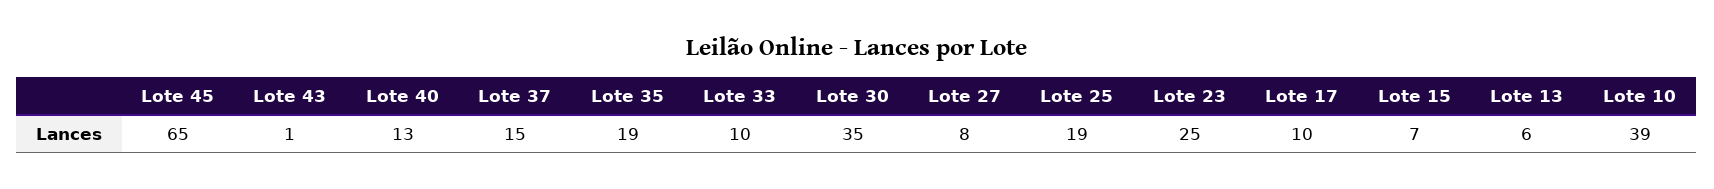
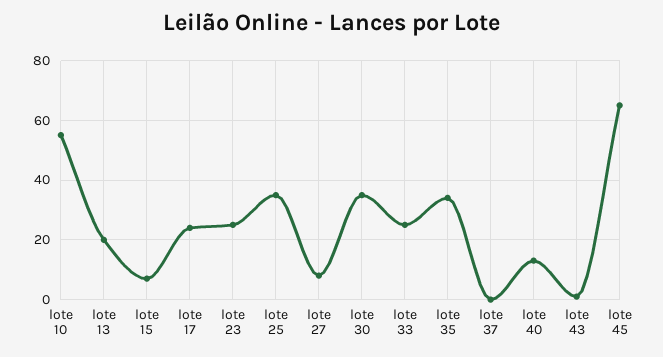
Lote 37: 15 -> 0
Lote 35: 19 -> 35
Lote 33: 10 -> 25
Lote 25: 19 -> 35
Lote 17: 10 -> 25
Lote 13: 6 -> 20
Lote 10: 39 -> 55

